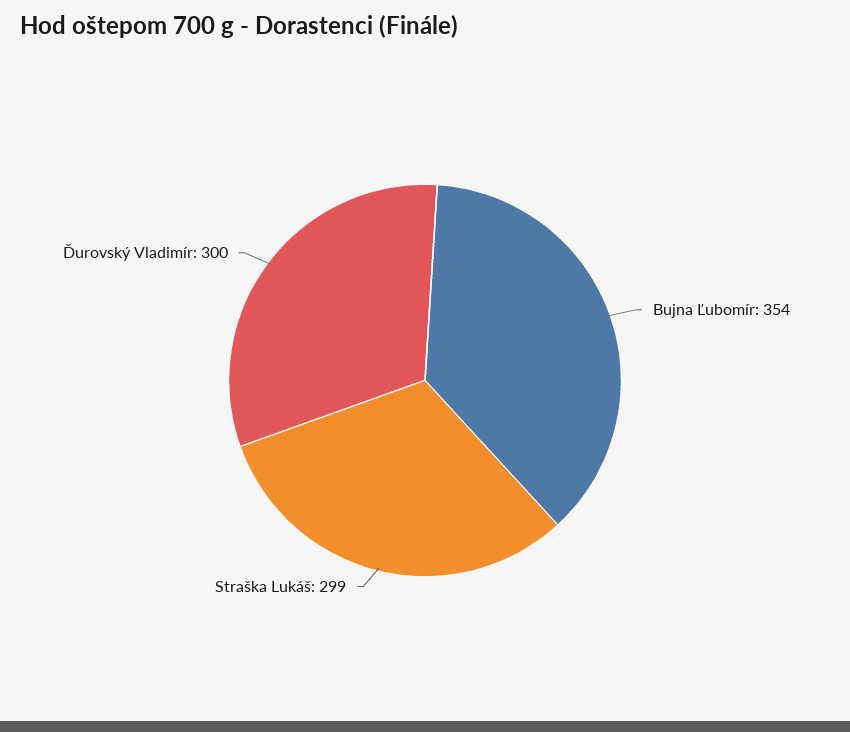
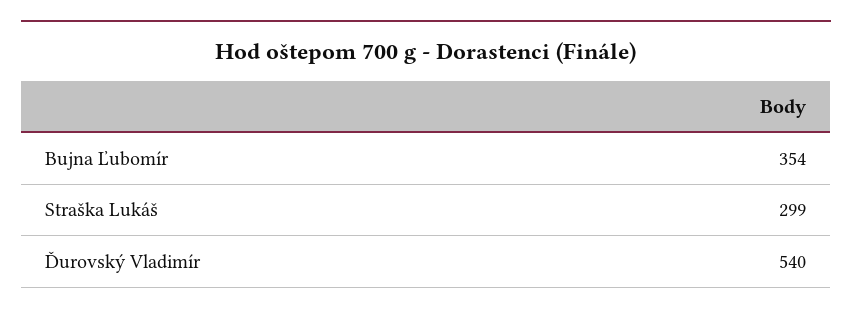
Ďurovský Vladimír: 300 -> 540

